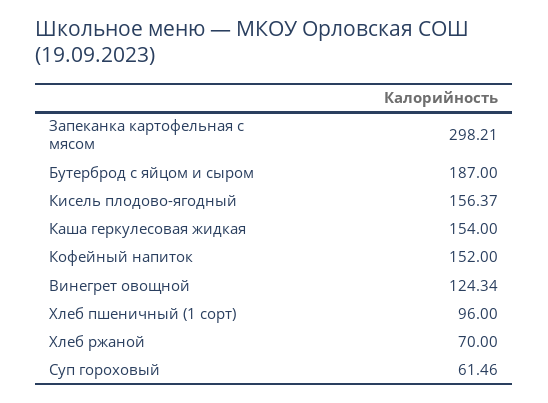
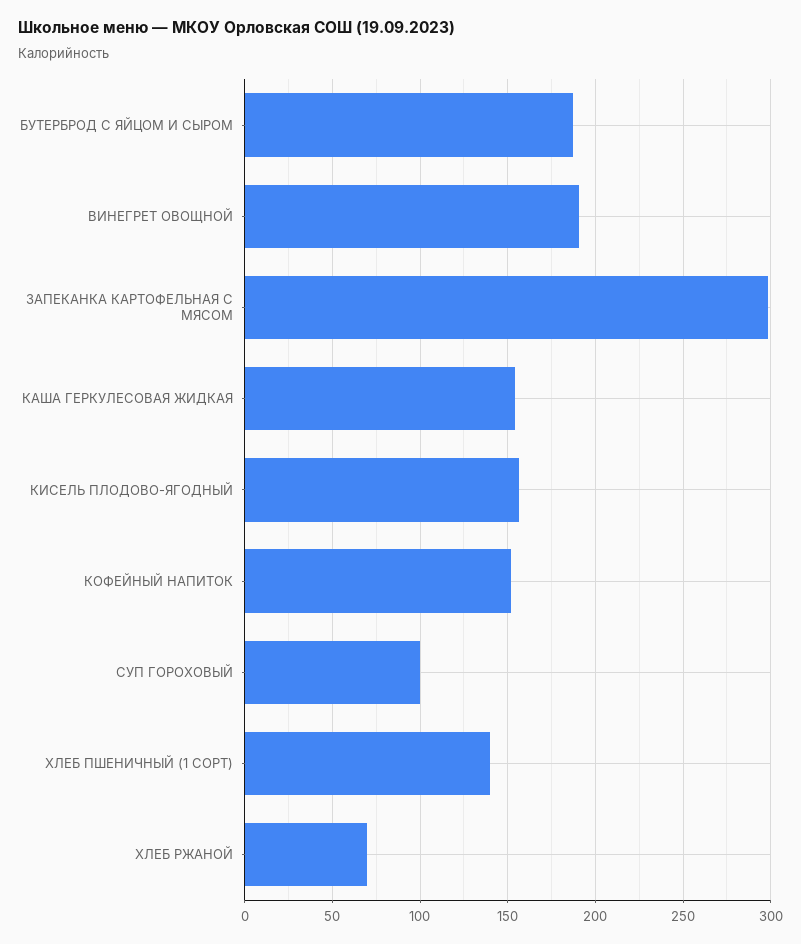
Винегрет овощной: 124.34 -> 190
Хлеб пшеничный (1 сорт): 96 -> 140
Суп гороховый: 61.46 -> 100

